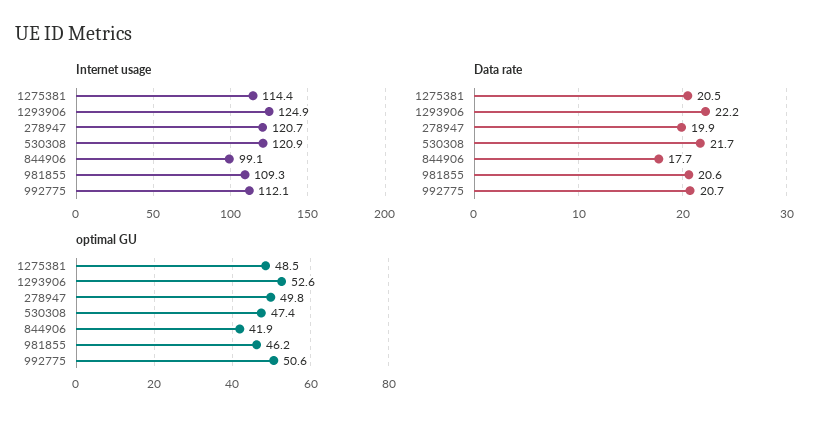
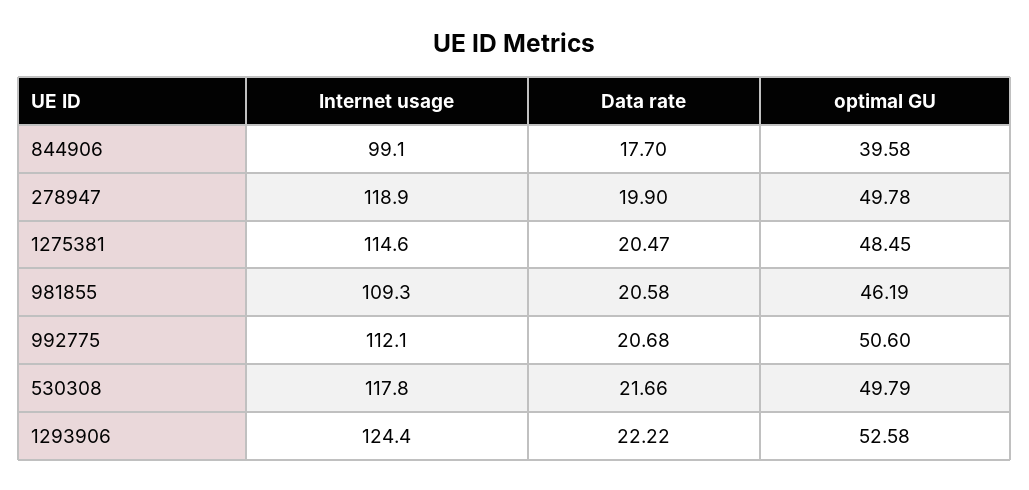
Internet usage, 1275381: 114.4 -> 114.6
Internet usage, 1293906: 124.9 -> 124.4
Internet usage, 278947: 120.7 -> 118.9
Internet usage, 530308: 120.9 -> 117.8
optimal GU, 530308: 47.4 -> 49.79
optimal GU, 844906: 41.9 -> 39.58

